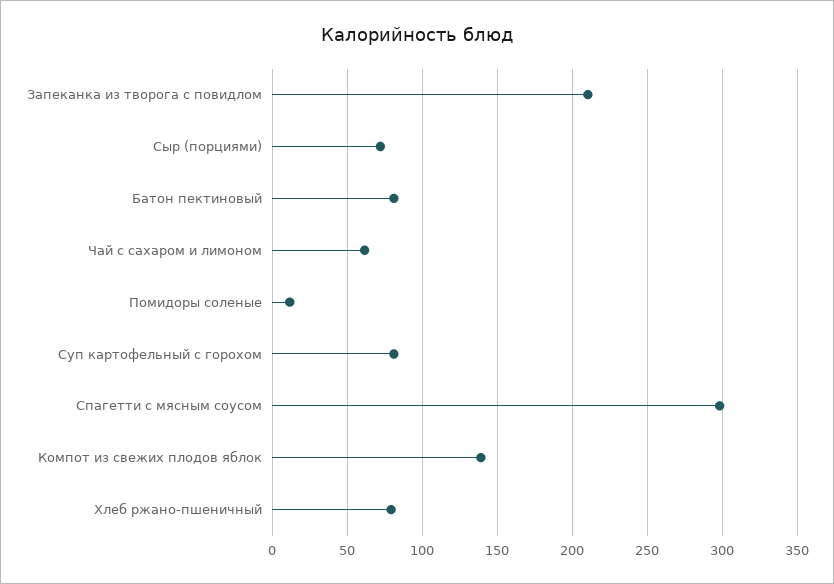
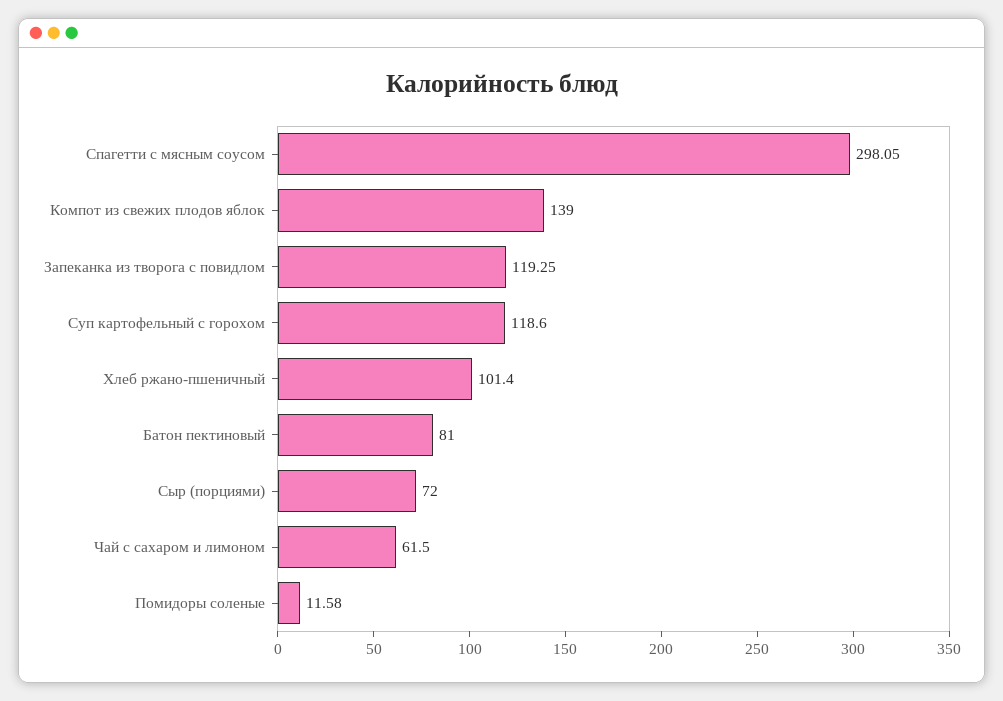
Запеканка из творога с повидлом: 210 -> 119.25
Суп картофельный с горохом: 80 -> 118.6
Хлеб ржано-пшеничный: 80 -> 101.4

